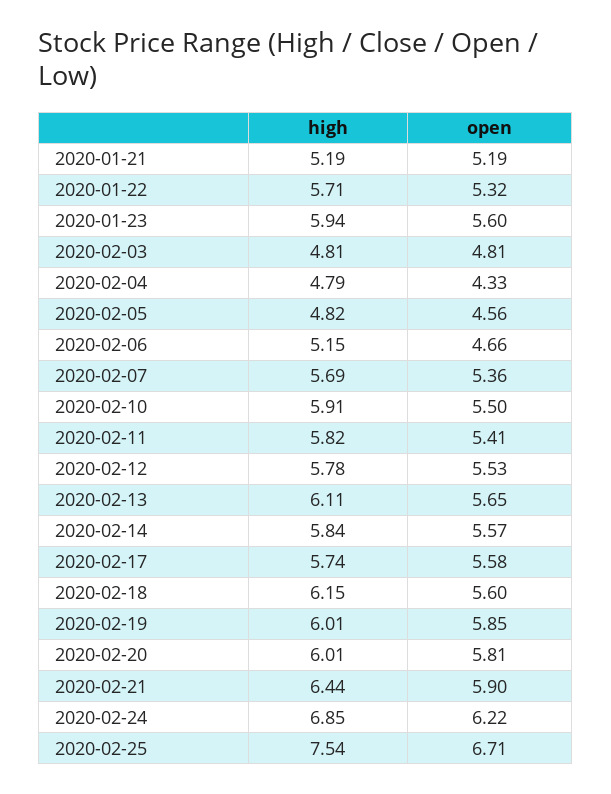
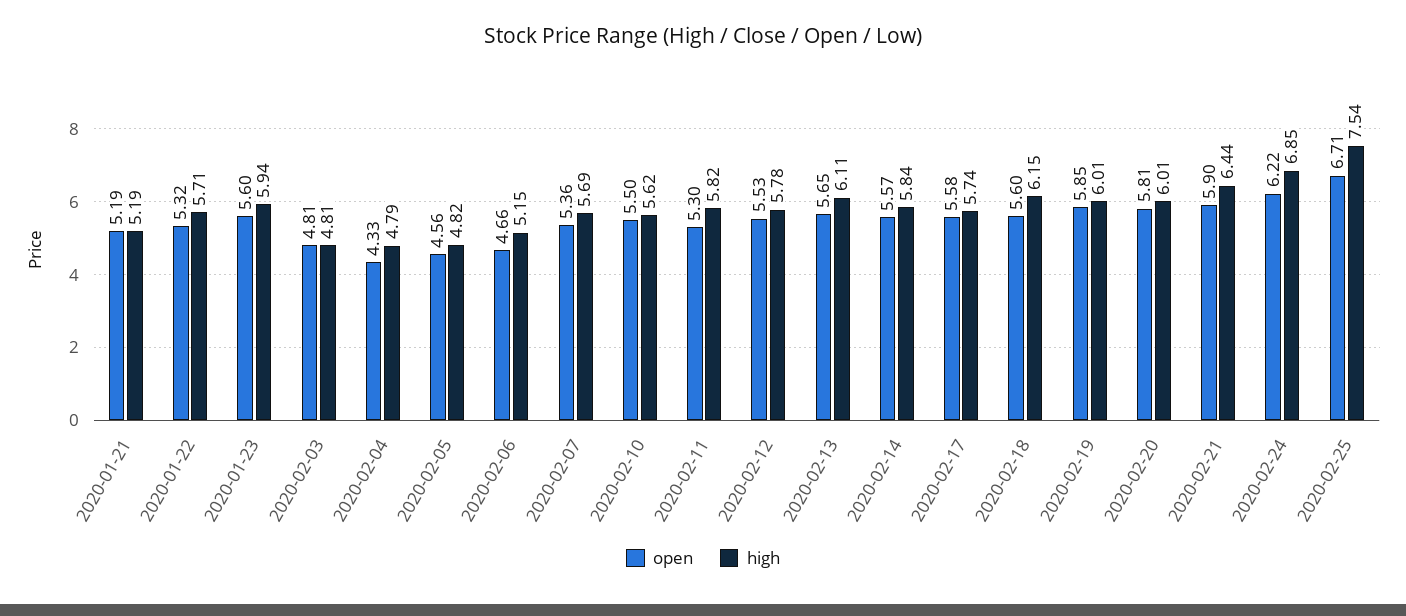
high, 2020-02-10: 5.91 -> 5.62
open, 2020-02-11: 5.41 -> 5.3

